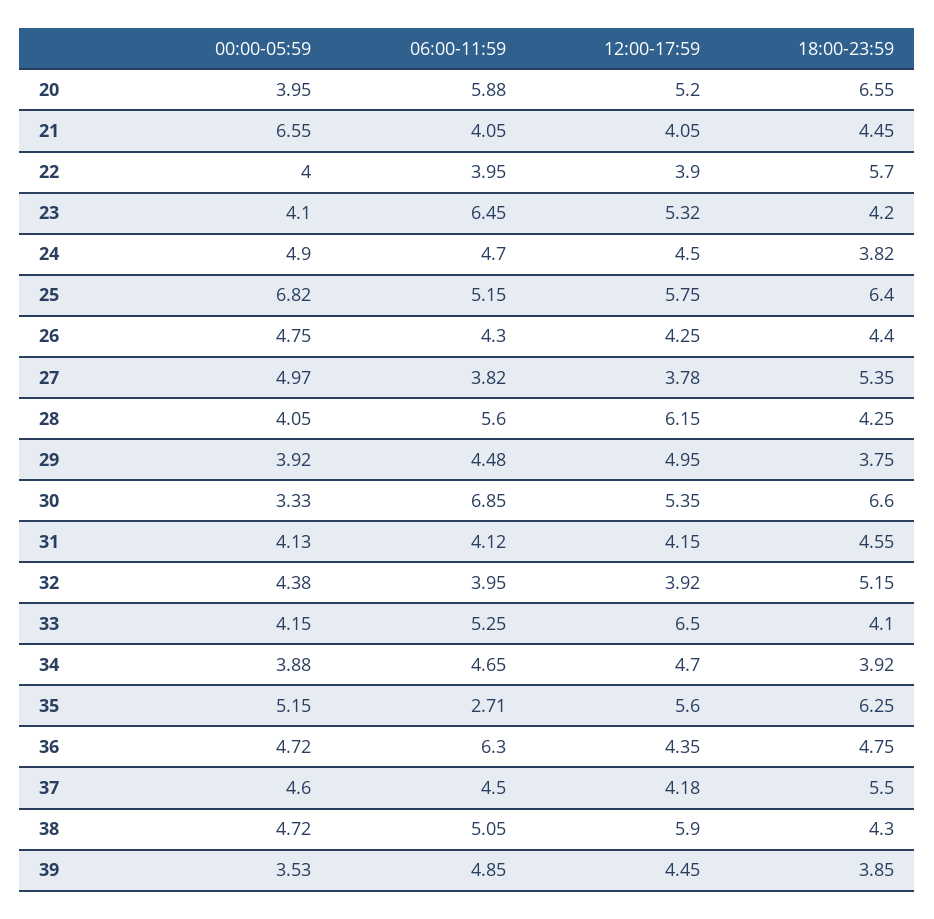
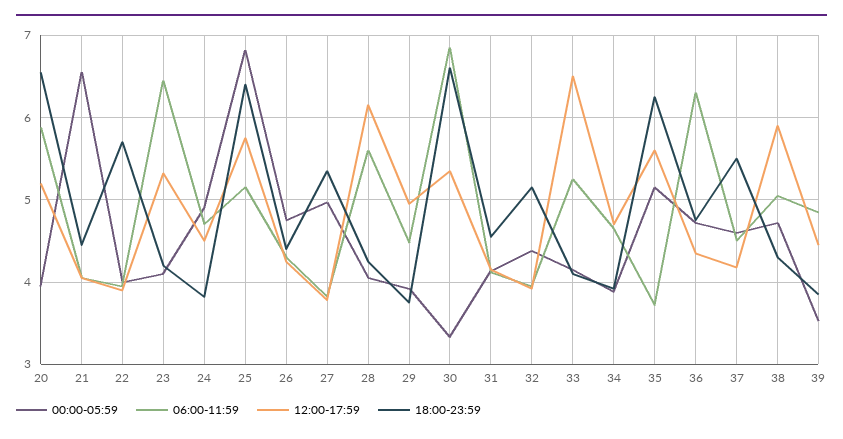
06:00-11:59, 35: 2.71 -> 3.7

